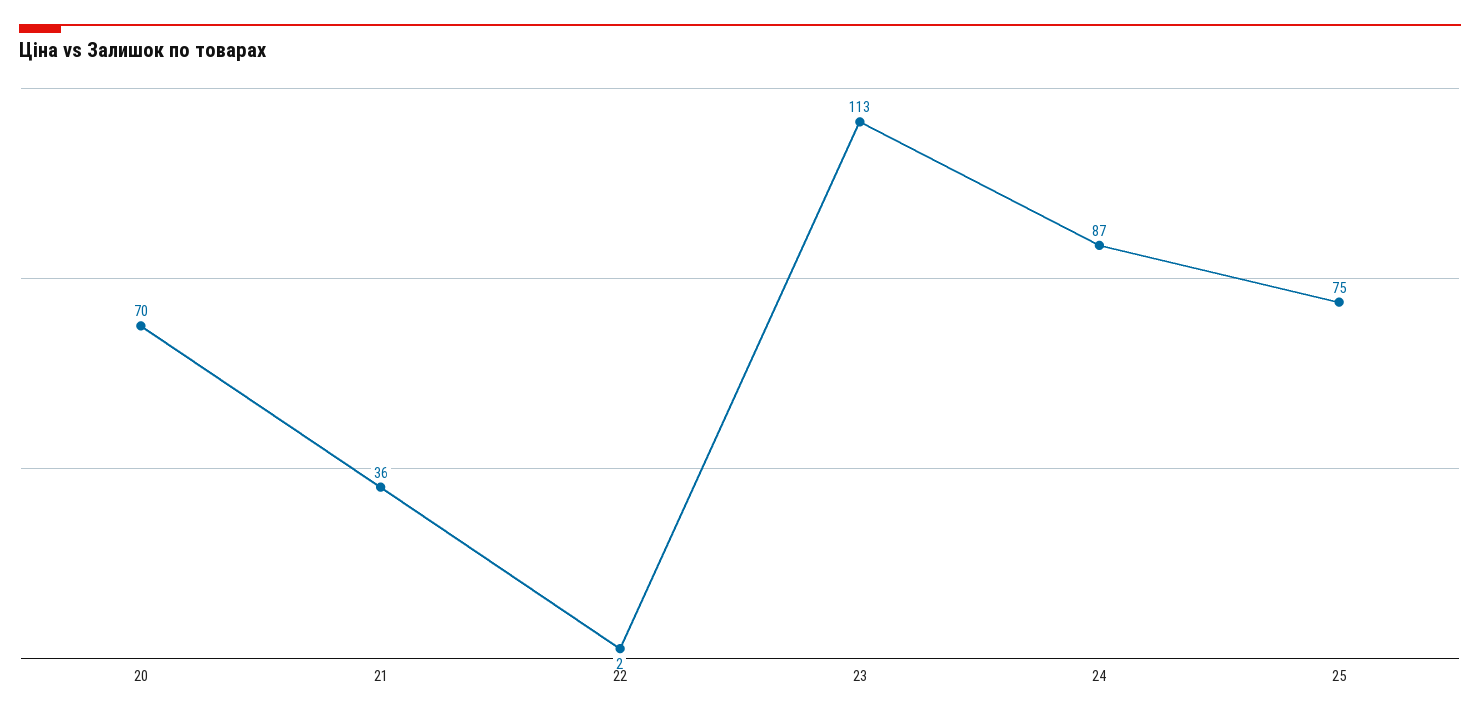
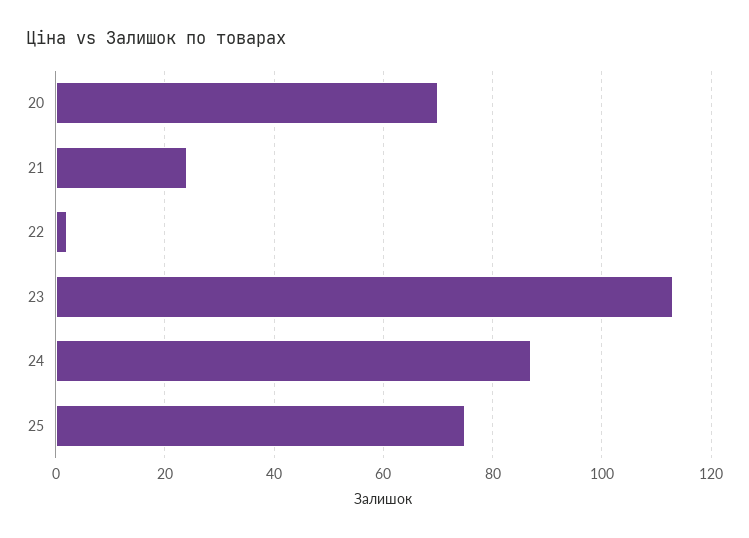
21: 36 -> 25

